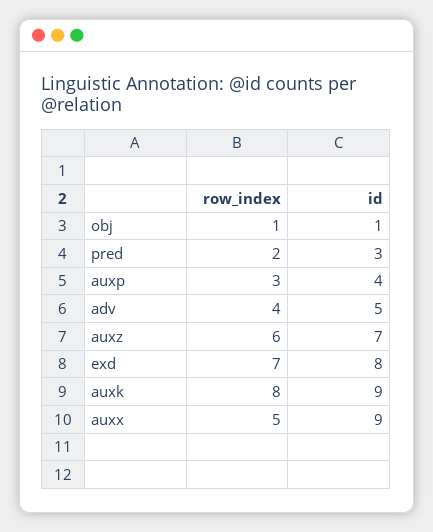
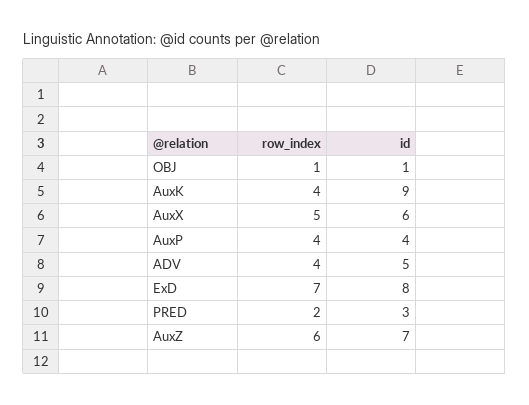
row_index, auxp: 3 -> 4
row_index, auxk: 8 -> 4
id, auxx: 9 -> 6

